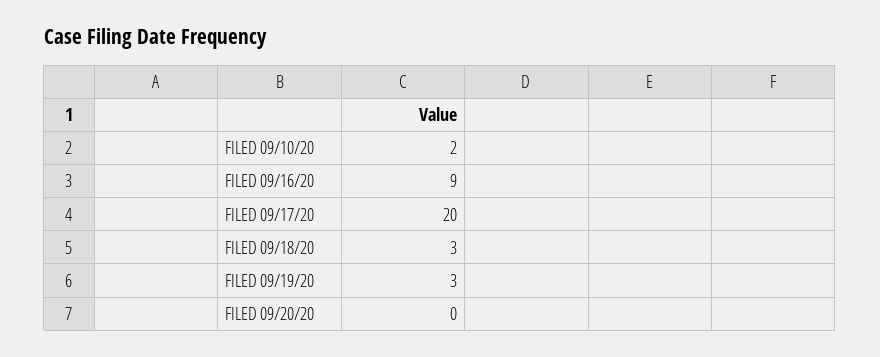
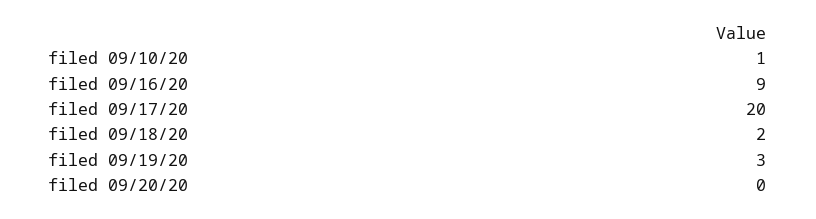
FILED 09/10/20: 2 -> 1
FILED 09/18/20: 3 -> 2

